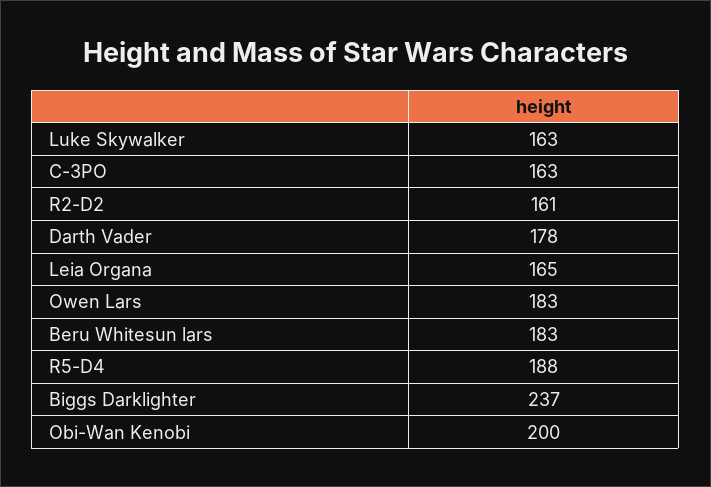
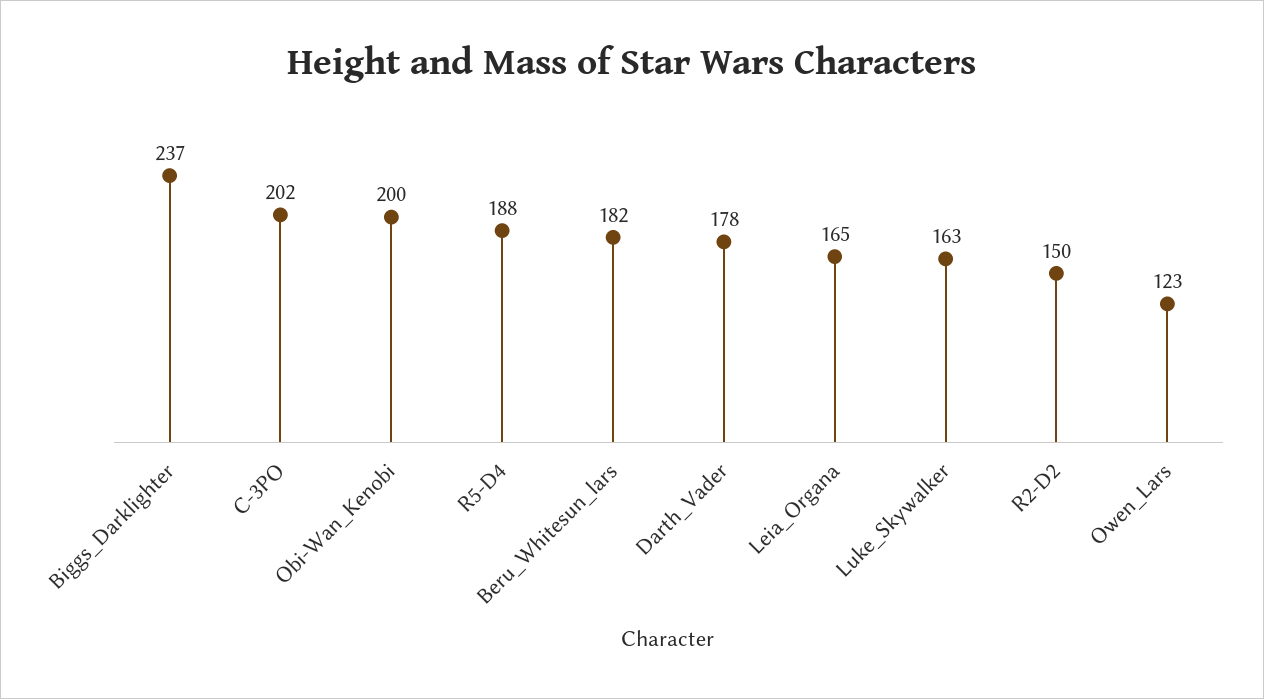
C-3PO: 163 -> 202
R2-D2: 161 -> 150
Owen Lars: 183 -> 123
Beru Whitesun lars: 183 -> 182

